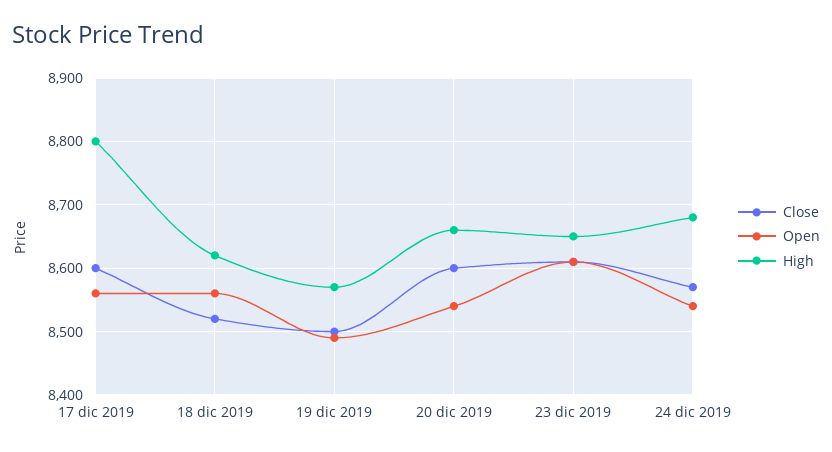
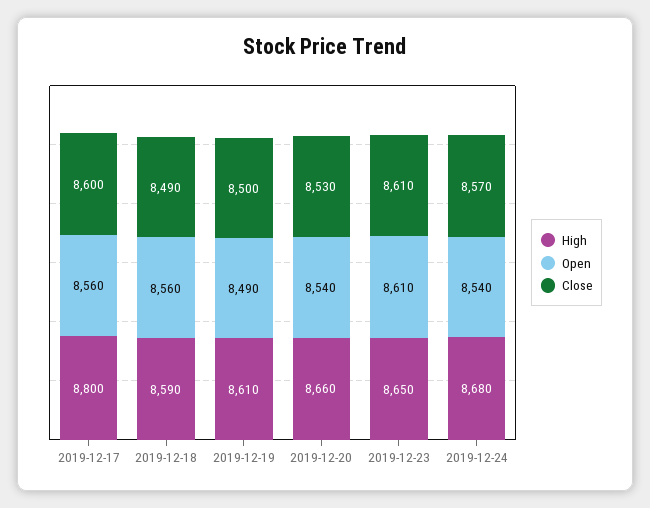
Close, 18 dic 2019: 8520 -> 8490
High, 18 dic 2019: 8620 -> 8590
High, 19 dic 2019: 8570 -> 8610
Close, 20 dic 2019: 8600 -> 8530

